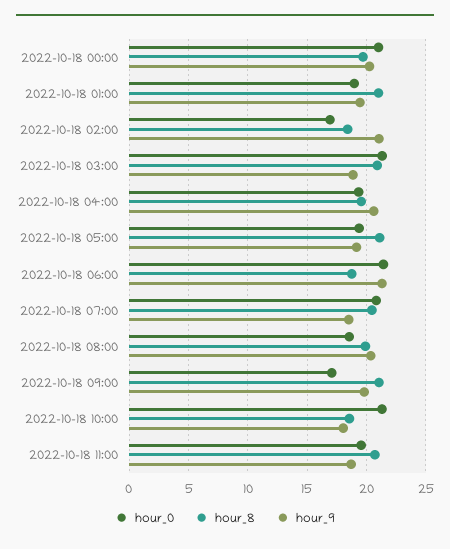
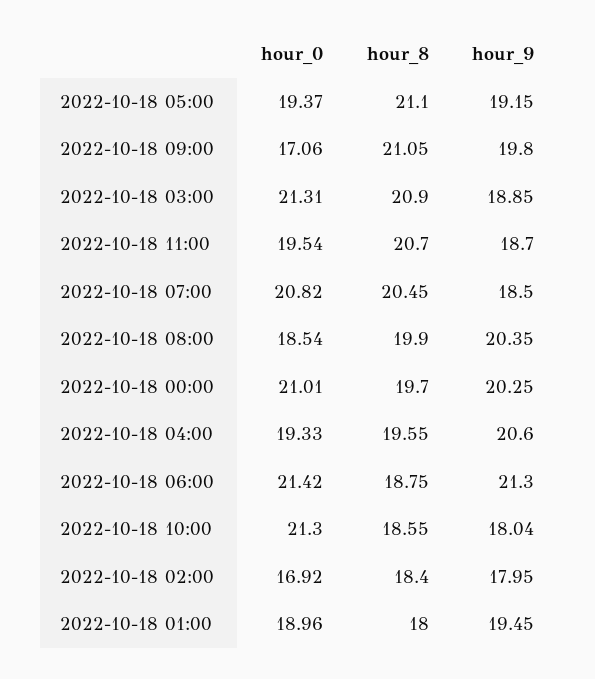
hour_8, 2022-10-18 01:00: 21 -> 18
hour_9, 2022-10-18 02:00: 21 -> 17.95

